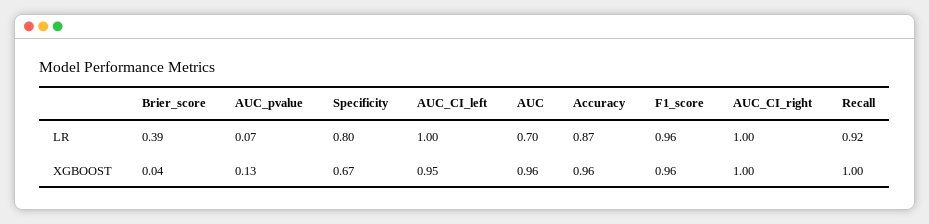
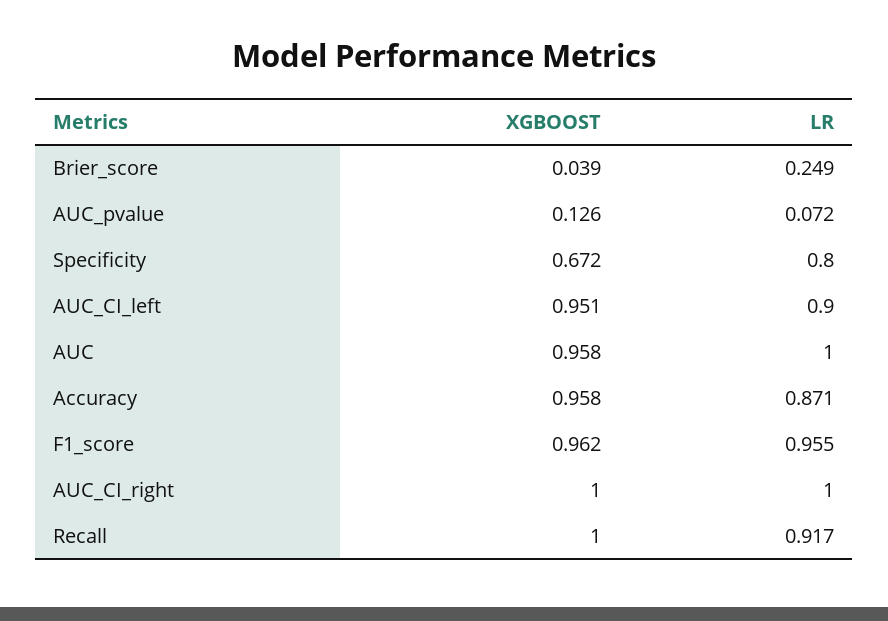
Brier_score, LR: 0.39 -> 0.249
AUC_CI_left, LR: 1 -> 0.9
AUC, LR: 0.7 -> 1

